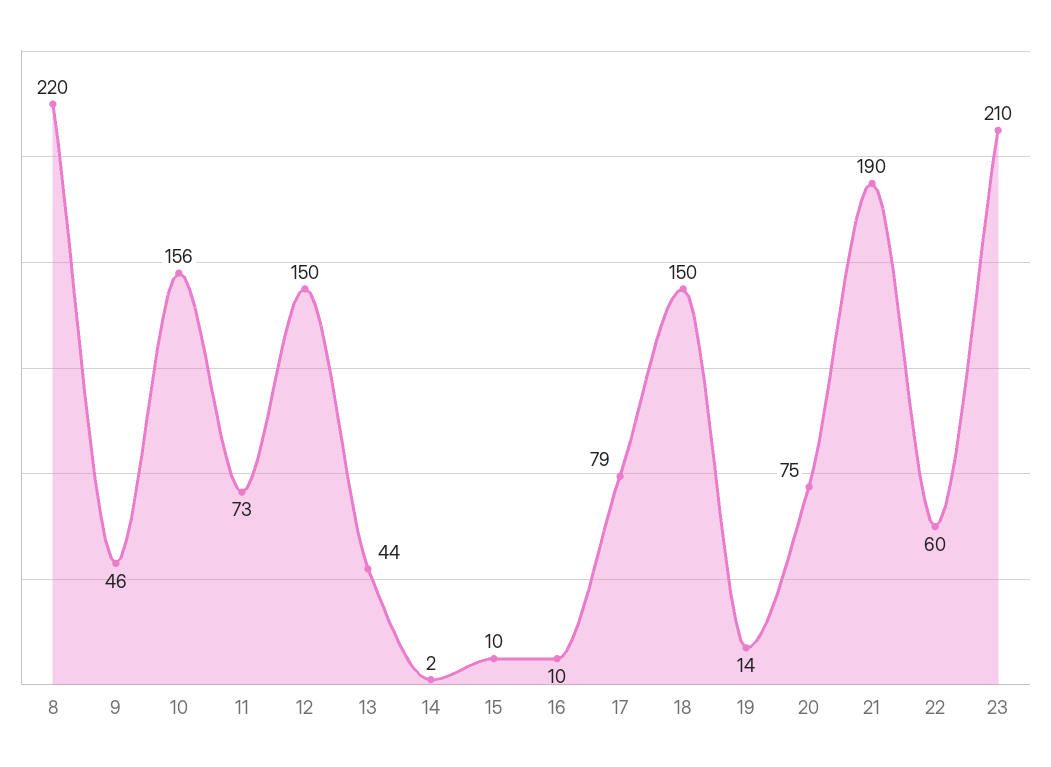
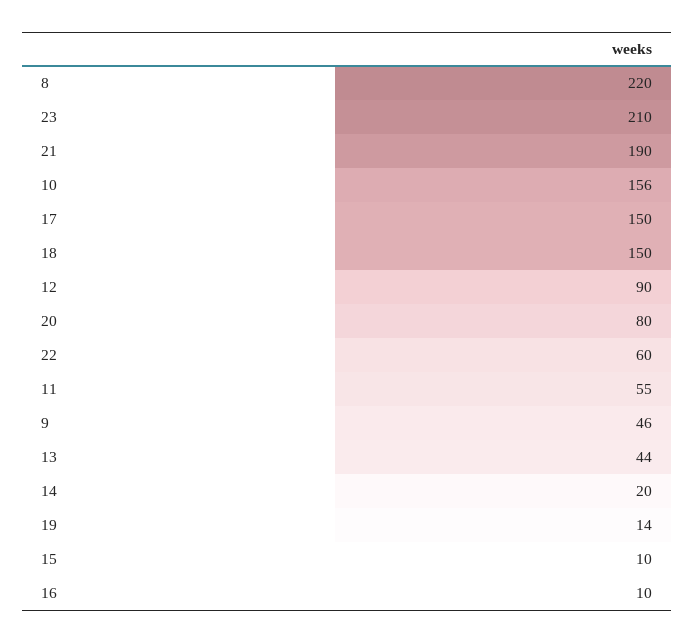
11: 73 -> 55
12: 150 -> 90
14: 2 -> 20
17: 79 -> 150
20: 75 -> 80

